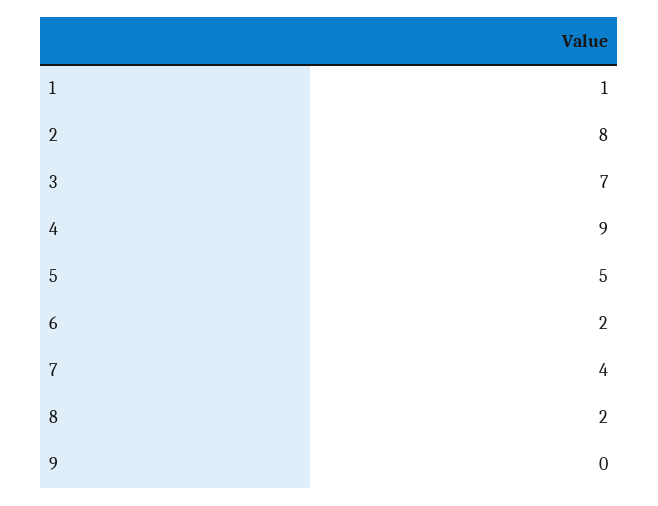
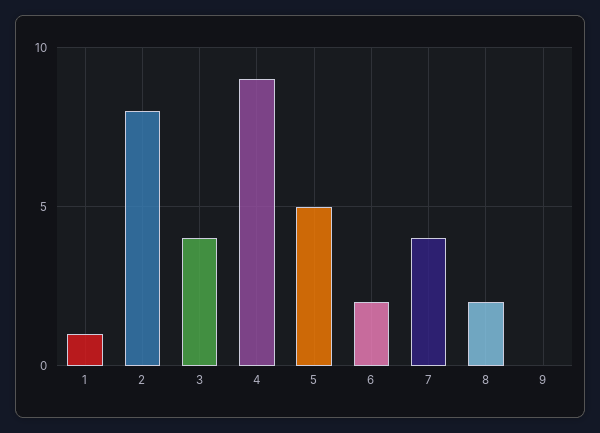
3: 7 -> 4

